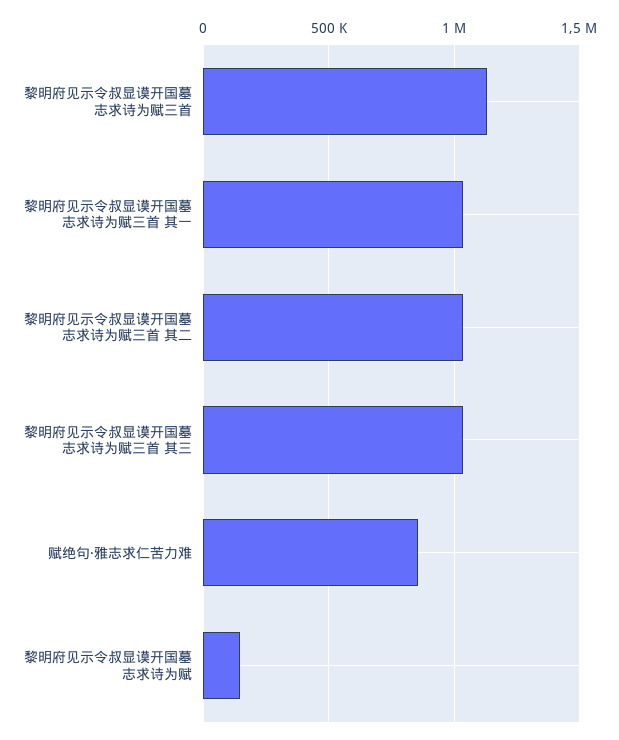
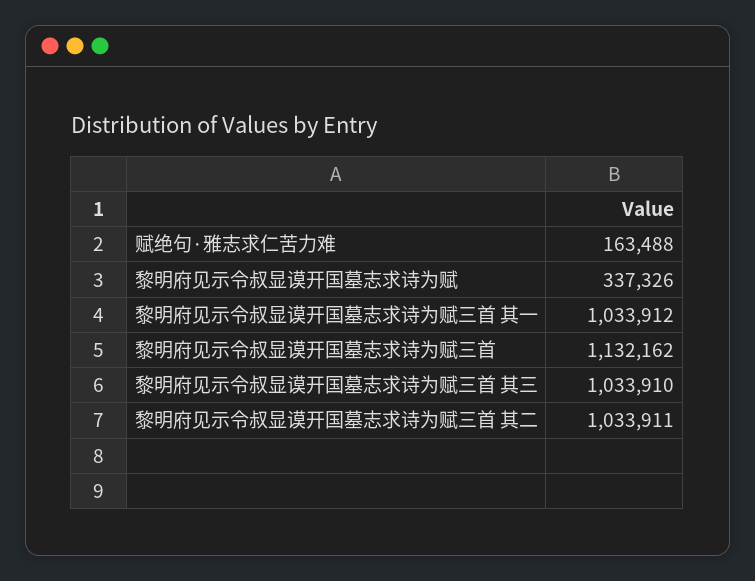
赋绝句·雅志求仁苦力难: 850000 -> 163488
黎明府见示令叔显谟开国墓志求诗为赋: 150000 -> 337326

